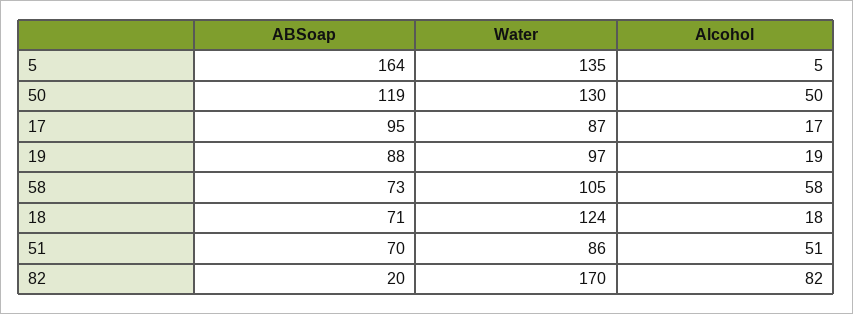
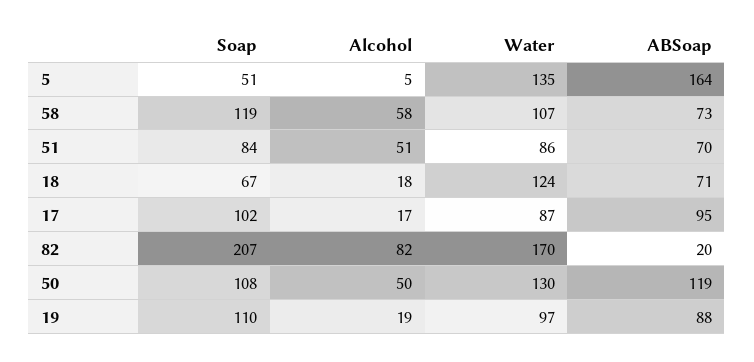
Water, 58: 105 -> 107
Soap, 5: none -> 51
Soap, 58: none -> 119
Soap, 51: none -> 84
Soap, 18: none -> 67
Soap, 17: none -> 102
Soap, 82: none -> 207
Soap, 50: none -> 108
Soap, 19: none -> 110

